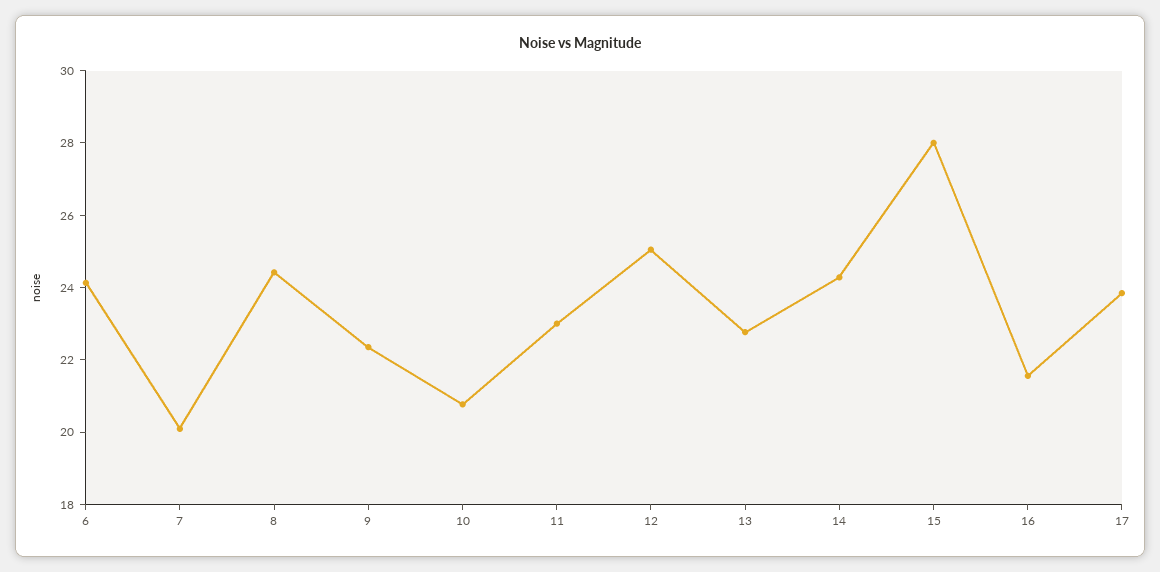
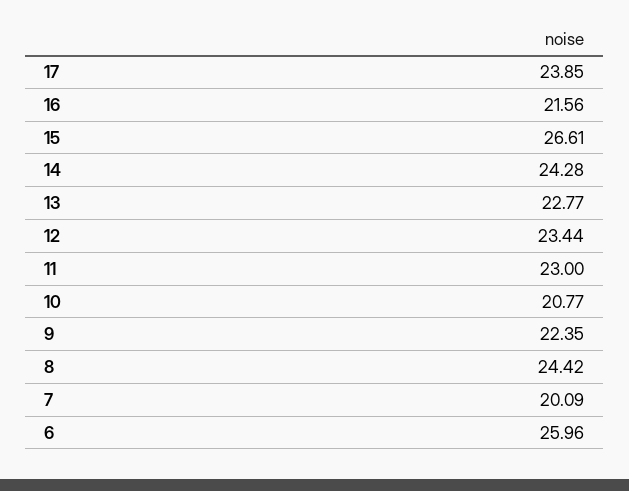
6: 24 -> 25.96
12: 25 -> 23.44
15: 28 -> 26.61

